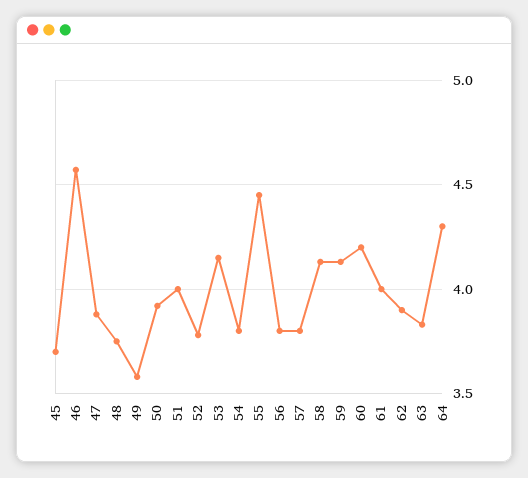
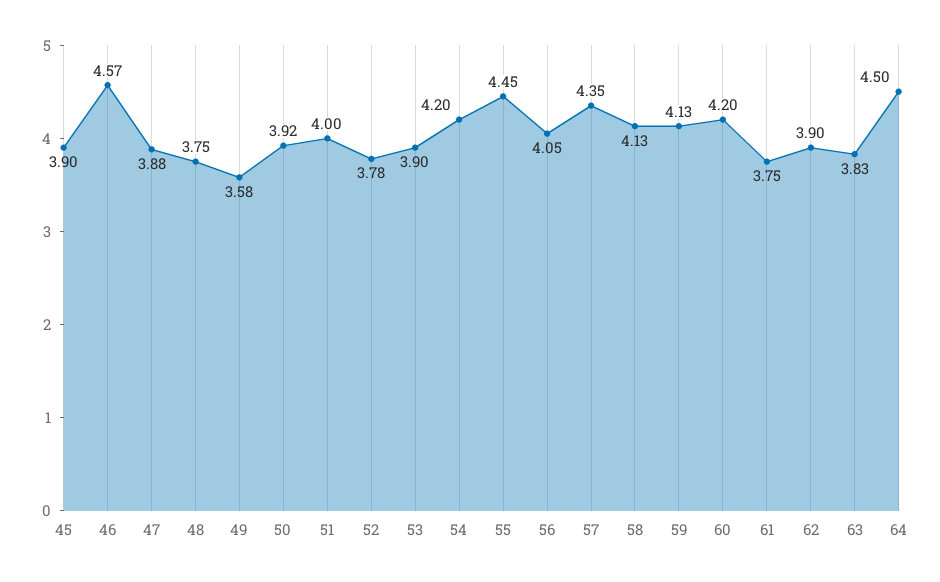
45: 3.7 -> 3.9
53: 4.15 -> 3.9
54: 3.8 -> 4.2
56: 3.8 -> 4.05
57: 3.8 -> 4.35
61: 4 -> 3.75
64: 4.3 -> 4.5

